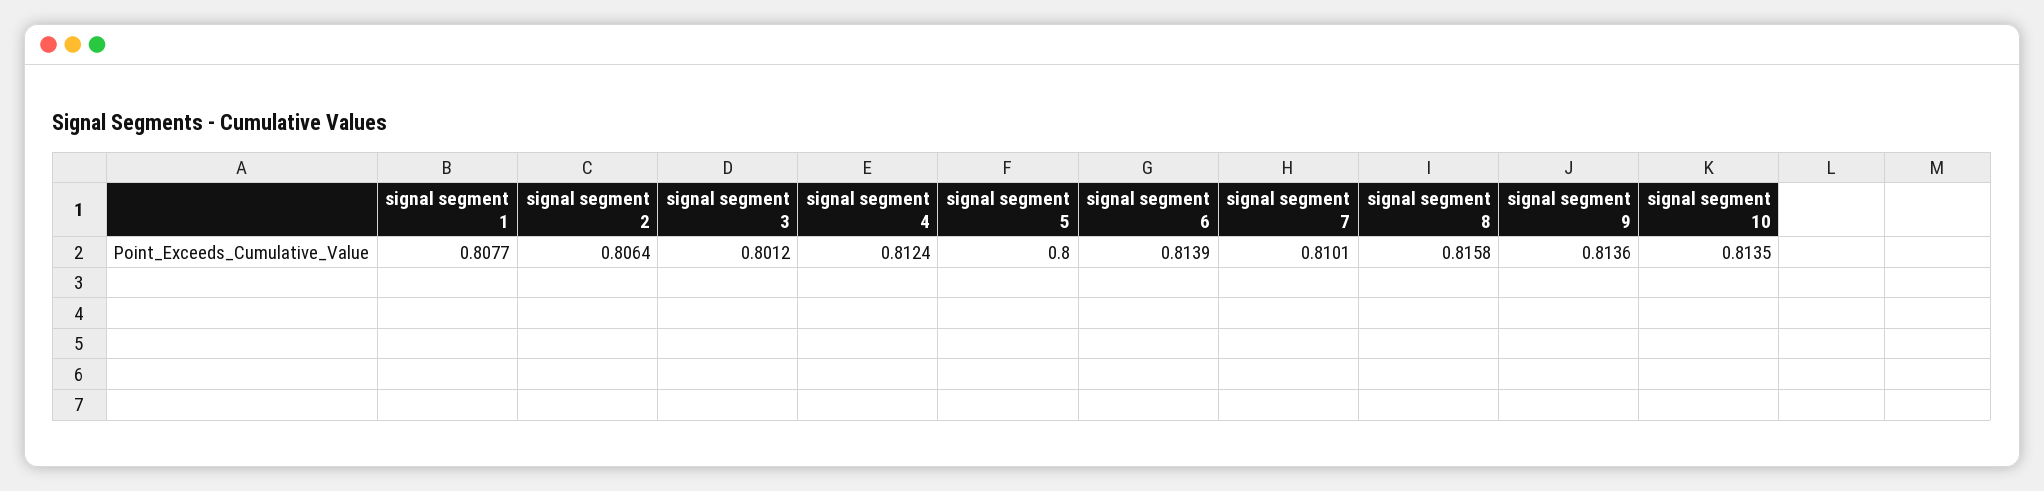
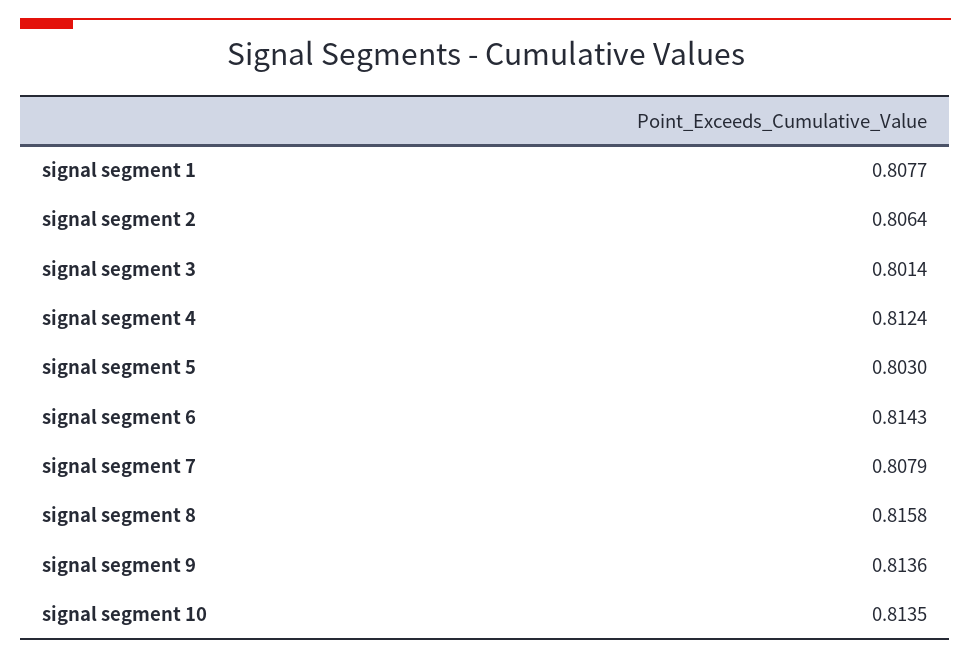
signal segment 3: 0.8012 -> 0.8014
signal segment 5: 0.8 -> 0.803
signal segment 6: 0.8139 -> 0.8143
signal segment 7: 0.8101 -> 0.8079

